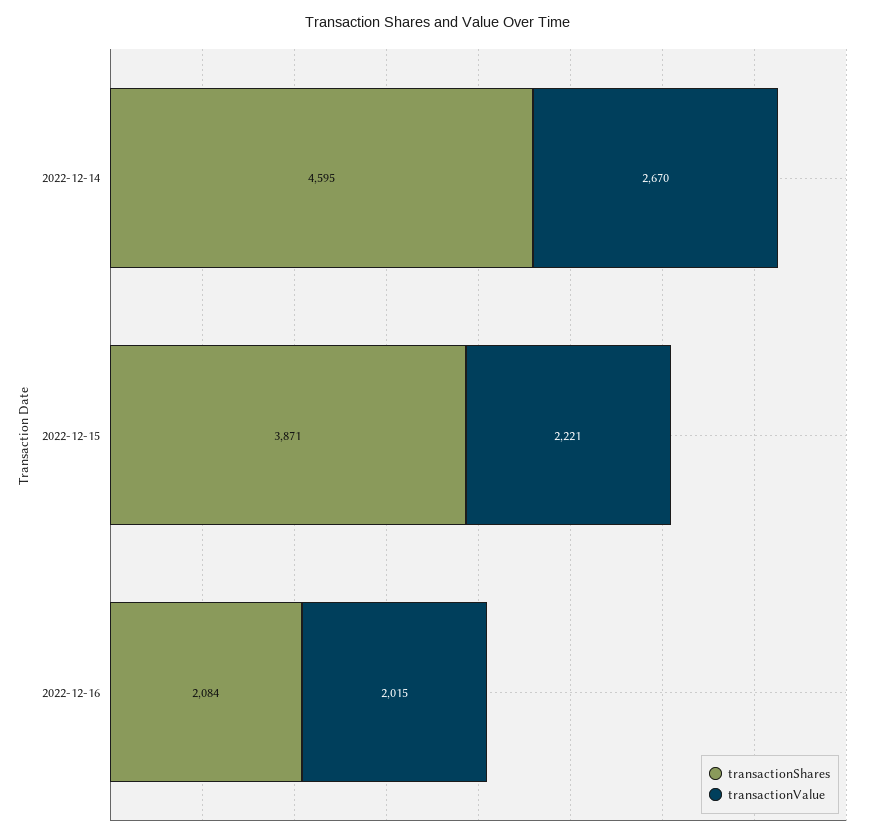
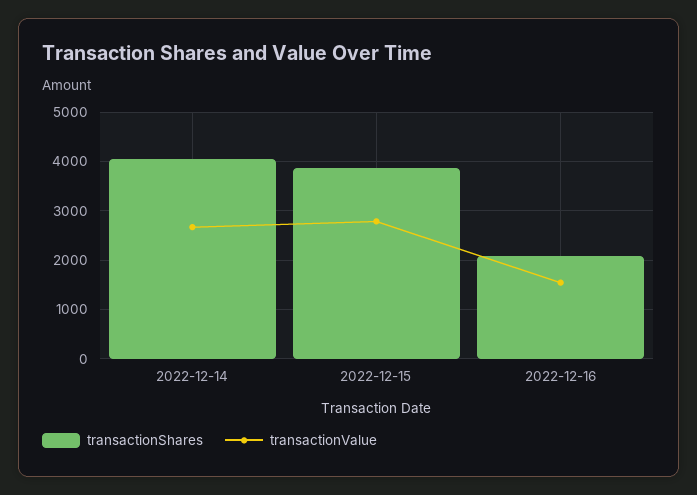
transactionShares, 2022-12-14: 4595 -> 4000
transactionValue, 2022-12-15: 2221 -> 2800
transactionValue, 2022-12-16: 2015 -> 1600

